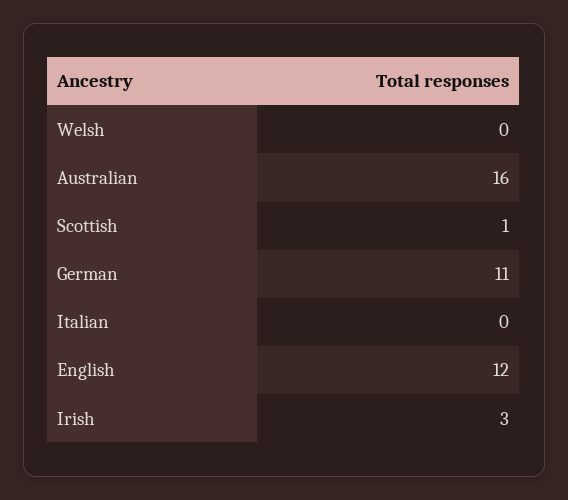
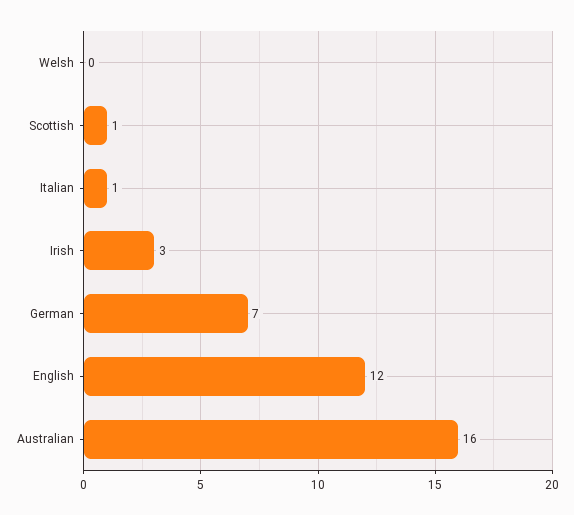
German: 11 -> 7
Italian: 0 -> 1

